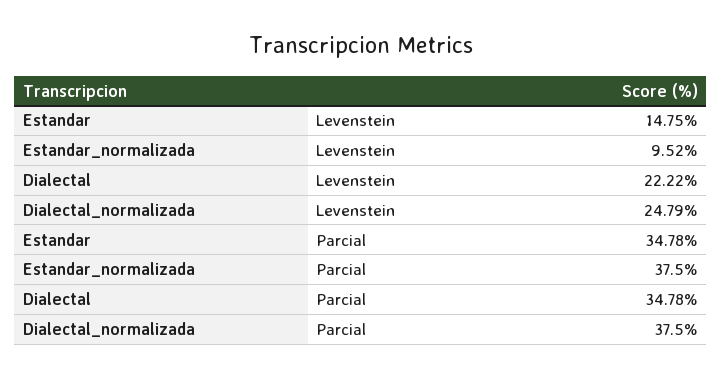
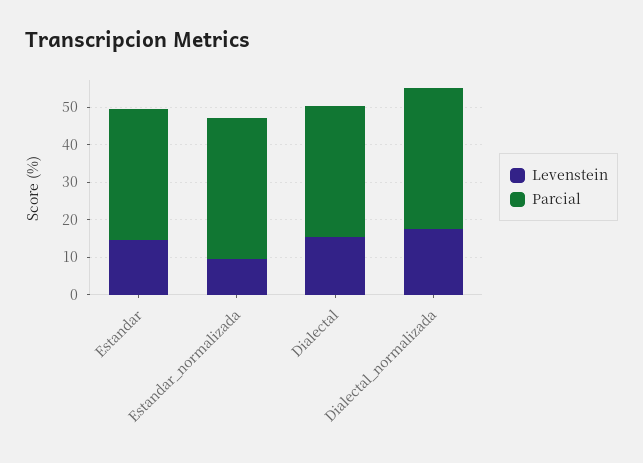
Levenstein, Dialectal: 22.22 -> 15
Levenstein, Dialectal_normalizada: 24.79 -> 17.5

